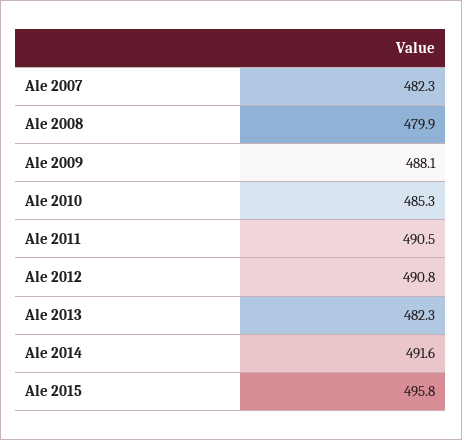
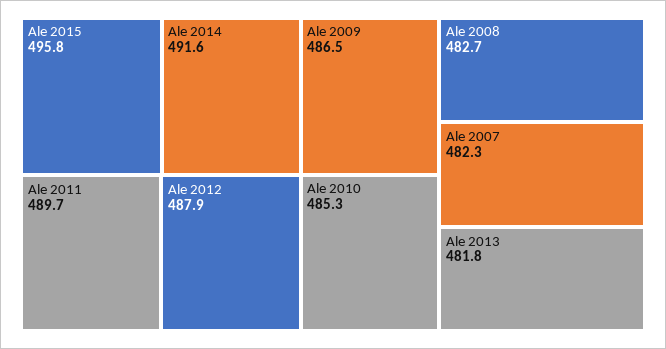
Ale 2008: 479.9 -> 482.7
Ale 2009: 488.1 -> 486.5
Ale 2011: 490.5 -> 489.7
Ale 2012: 490.8 -> 487.9
Ale 2013: 482.3 -> 481.8

